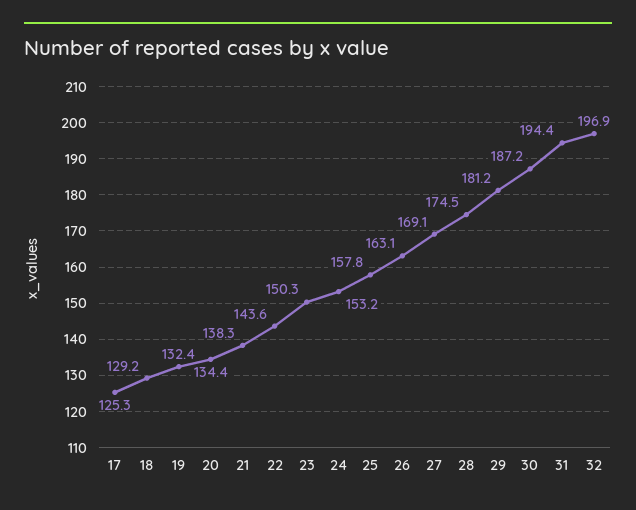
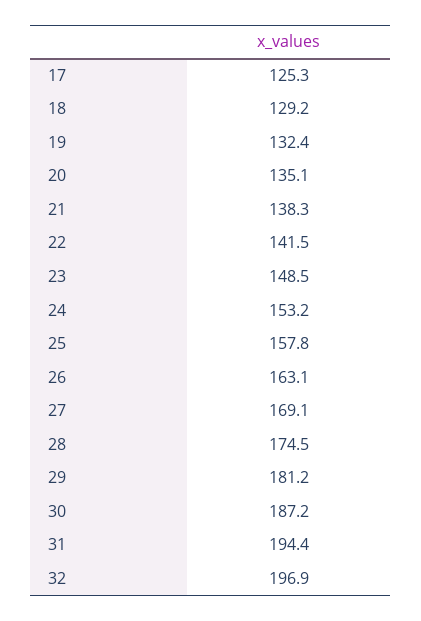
20: 134.4 -> 135.1
22: 143.6 -> 141.5
23: 150.3 -> 148.5

